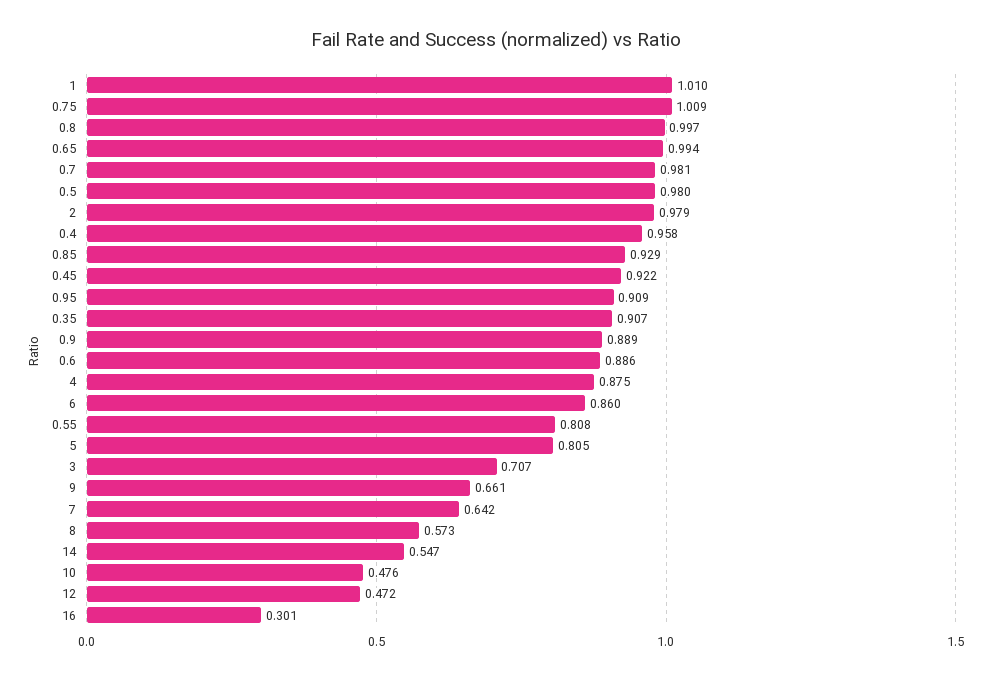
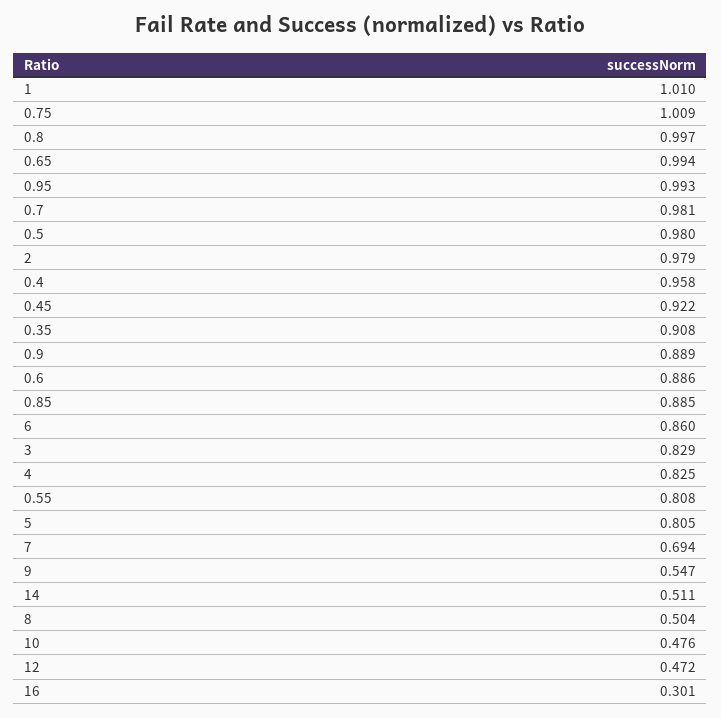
0.85: 0.929 -> 0.885
0.95: 0.909 -> 0.993
0.35: 0.907 -> 0.908
4: 0.875 -> 0.825
3: 0.707 -> 0.829
9: 0.661 -> 0.547
7: 0.642 -> 0.694
8: 0.573 -> 0.504
14: 0.547 -> 0.511

